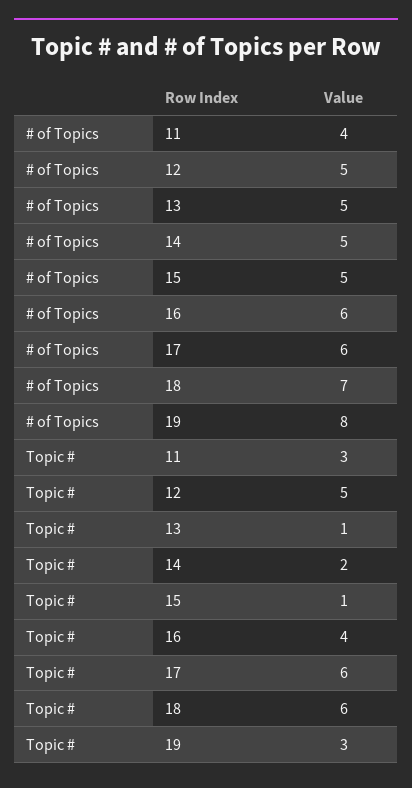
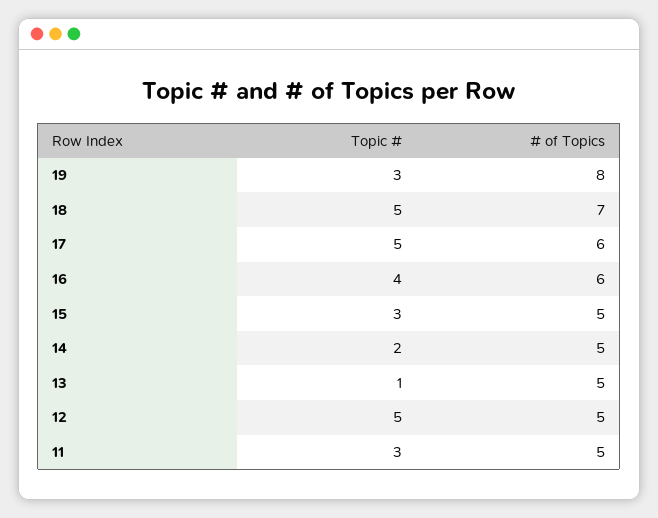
# of Topics, 11: 4 -> 5
Topic #, 15: 1 -> 3
Topic #, 17: 6 -> 5
Topic #, 18: 6 -> 5

